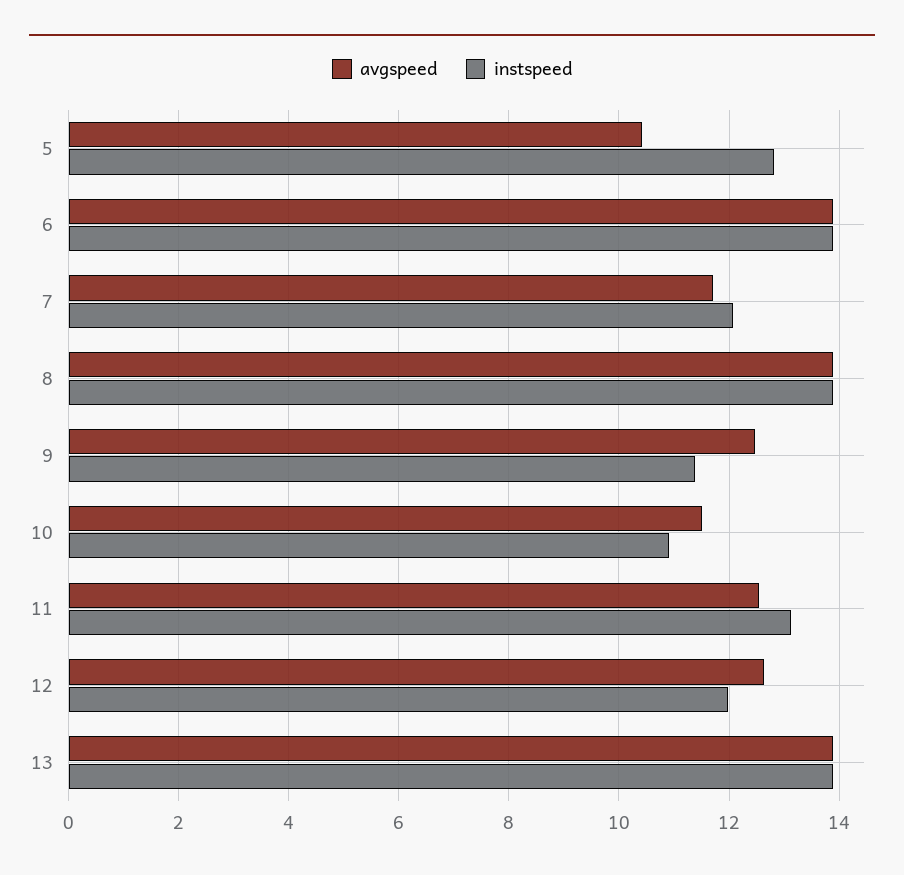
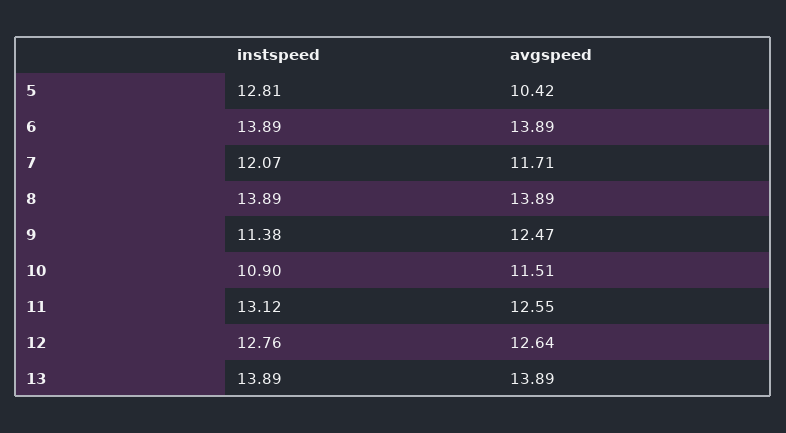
instspeed, 12: 12 -> 12.76

